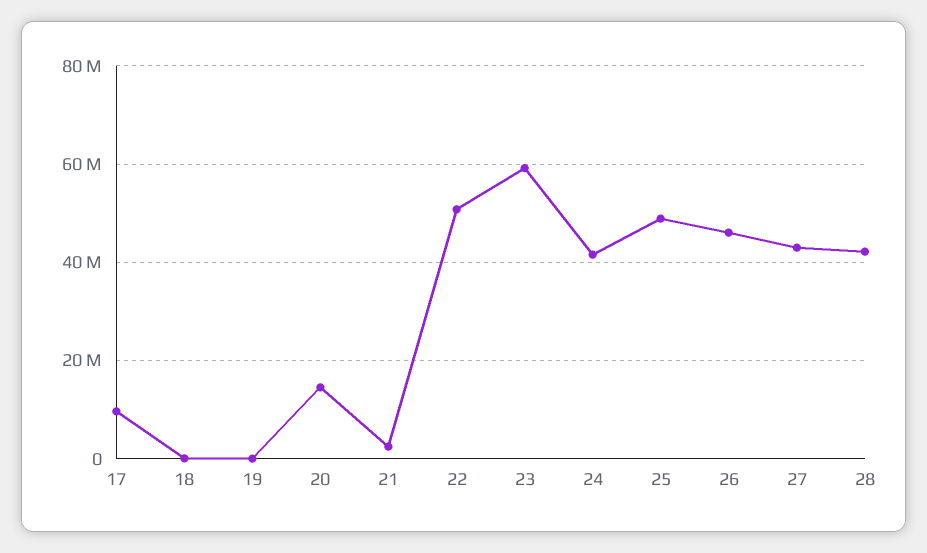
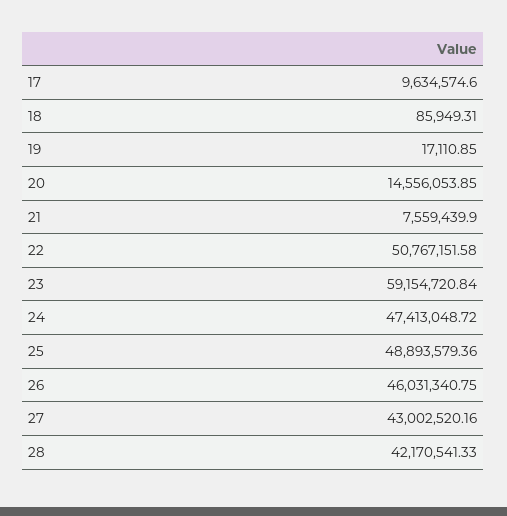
21: 2000000 -> 7559439.9
24: 42000000 -> 47413048.72

